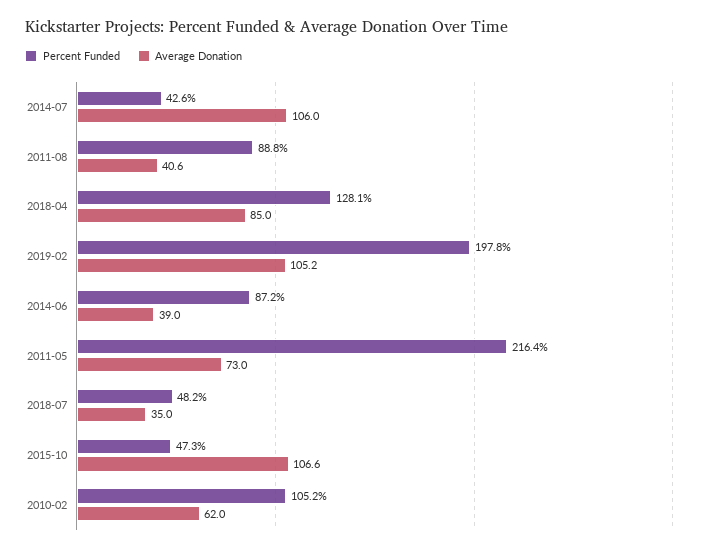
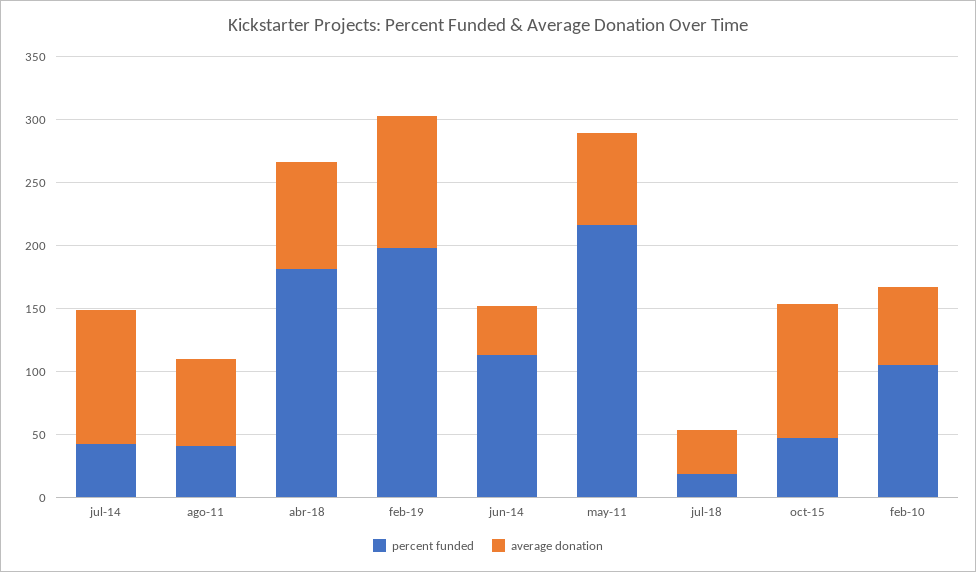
Percent Funded, 2011-08: 88.8 -> 40
Average Donation, 2011-08: 40.6 -> 70
Percent Funded, 2018-04: 128.1 -> 180
Percent Funded, 2014-06: 87.2 -> 110
Percent Funded, 2018-07: 48.2 -> 20

